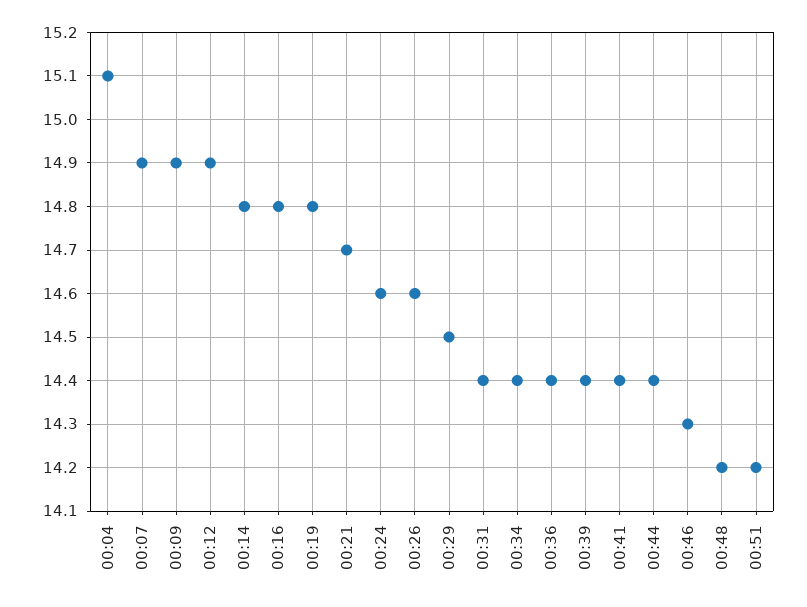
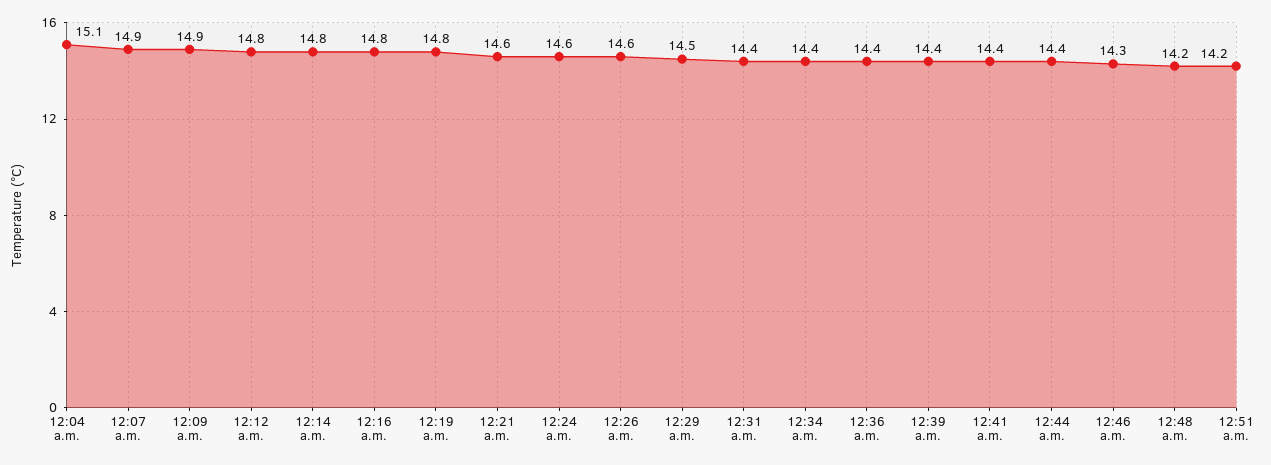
00:12: 14.9 -> 14.8
00:21: 14.7 -> 14.6

